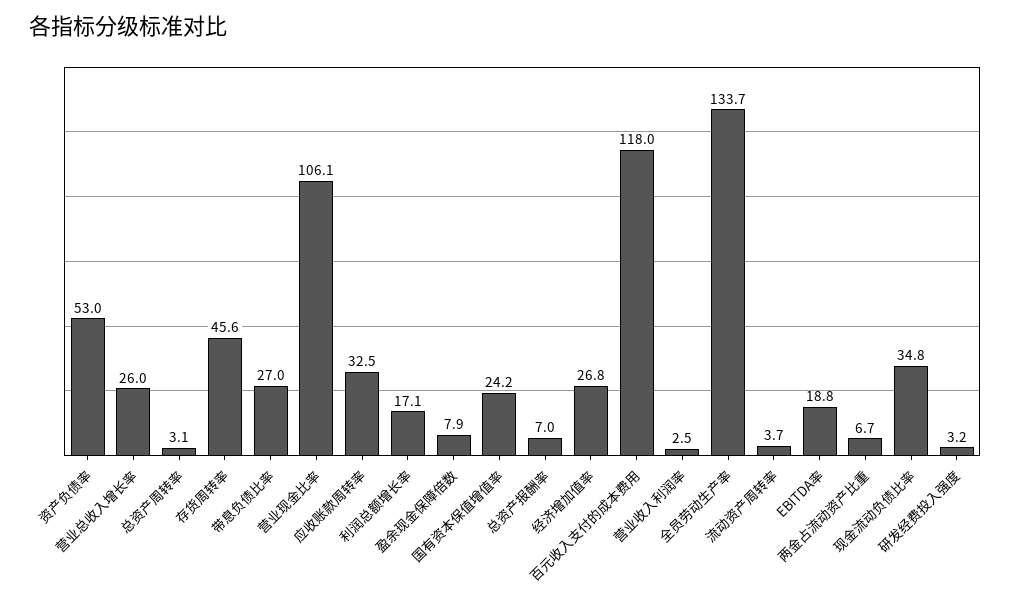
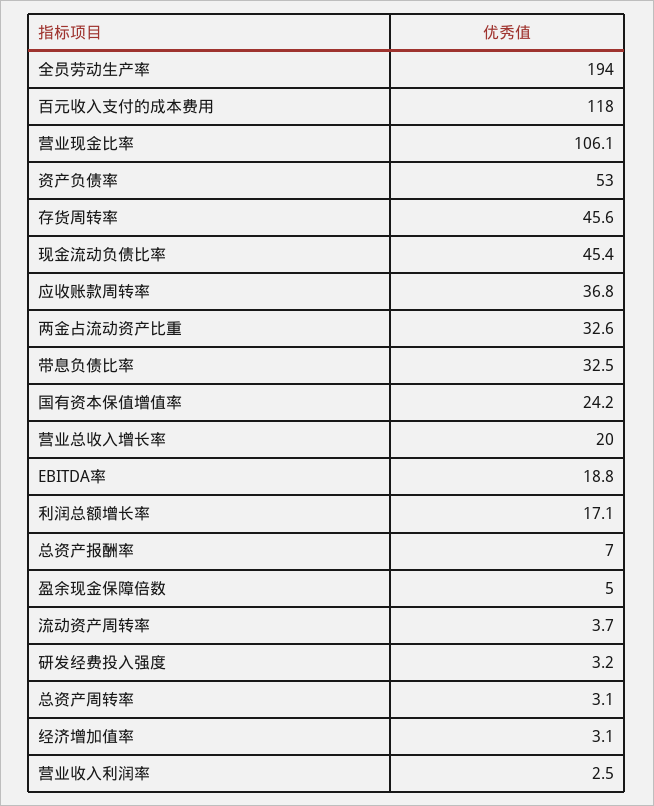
营业总收入增长率: 26 -> 20
带息负债比率: 27 -> 32.5
应收账款周转率: 32.5 -> 36.8
盈余现金保障倍数: 7.9 -> 5
经济增加值率: 26.8 -> 3.1
全员劳动生产率: 133.7 -> 194
两金占流动资产比重: 6.7 -> 32.6
现金流动负债比率: 34.8 -> 45.4

